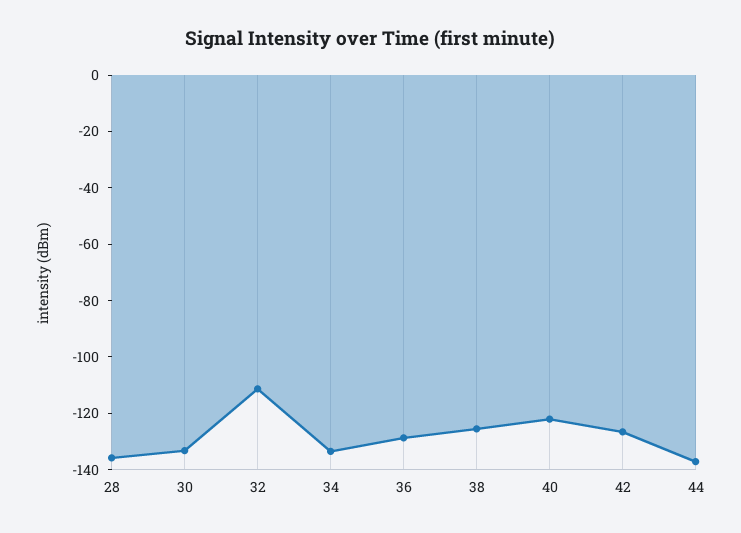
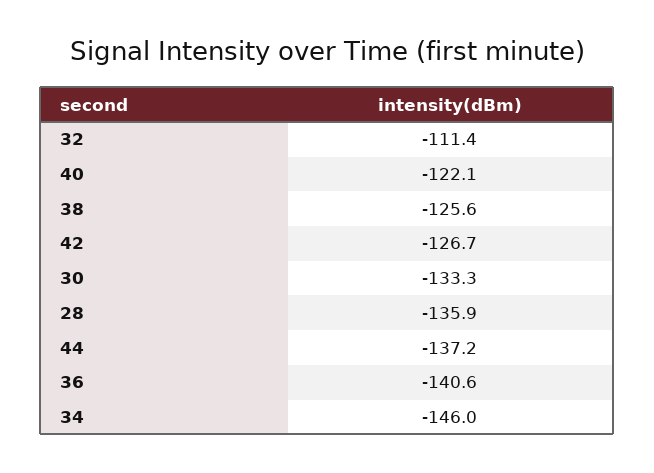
34: -135 -> -146
36: -130 -> -140.6

